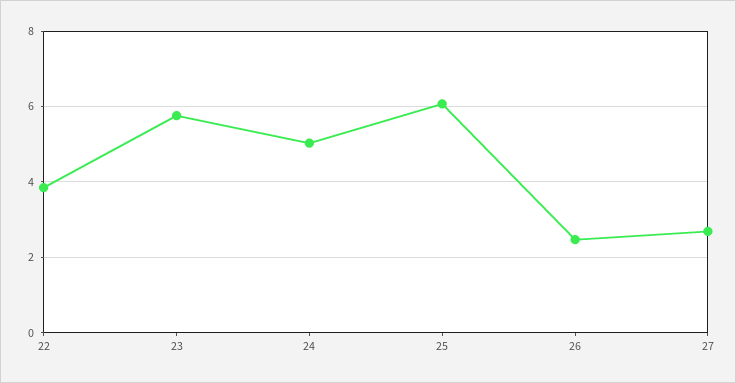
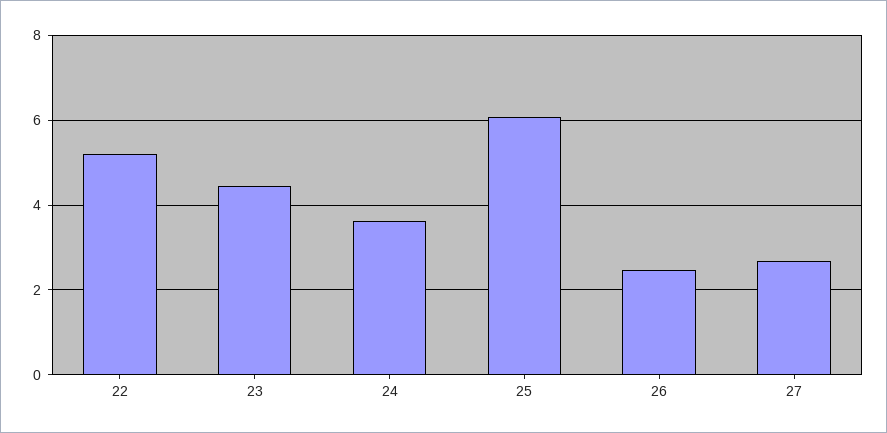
22: 3.8 -> 5.2
23: 5.8 -> 4.4
24: 5 -> 3.6

